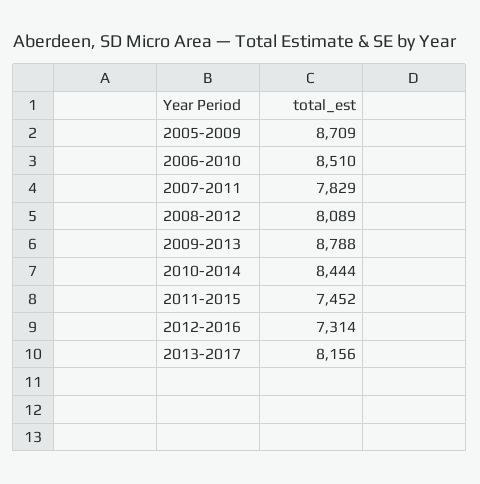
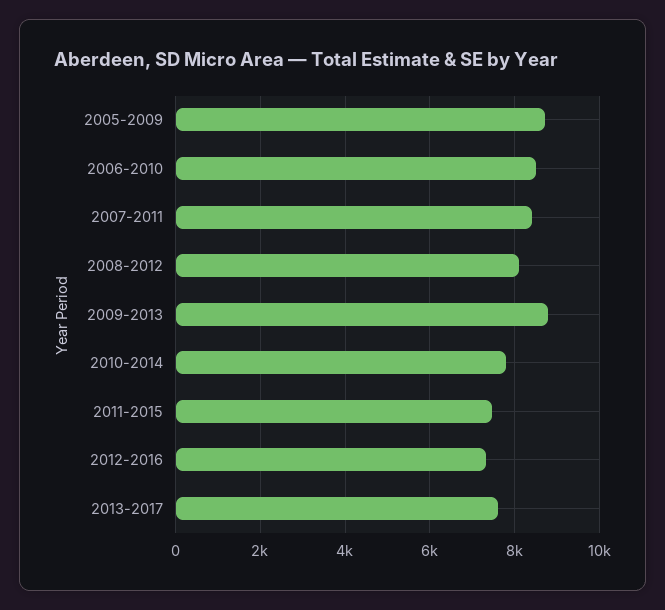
2007-2011: 7829 -> 8400
2010-2014: 8444 -> 7800
2013-2017: 8156 -> 7600

